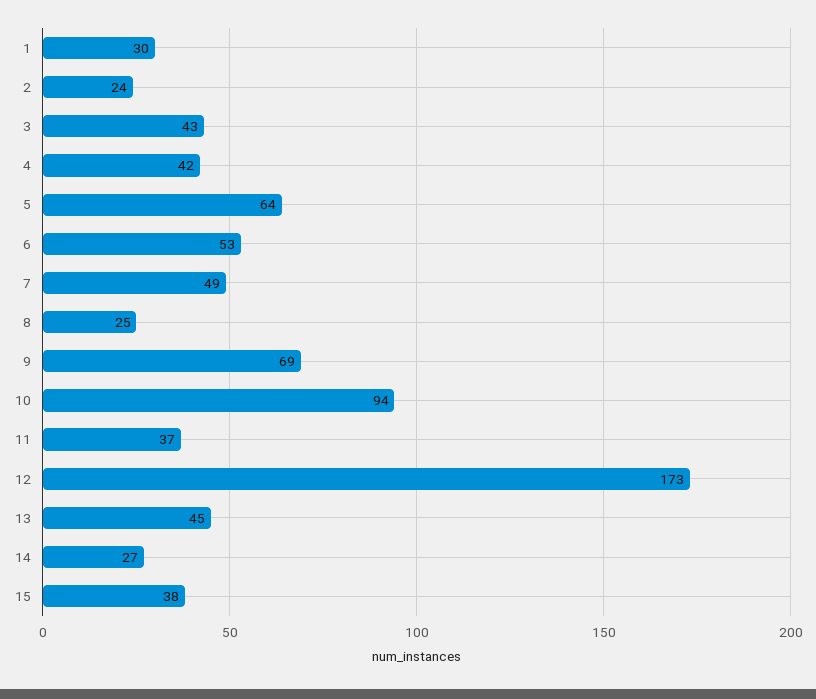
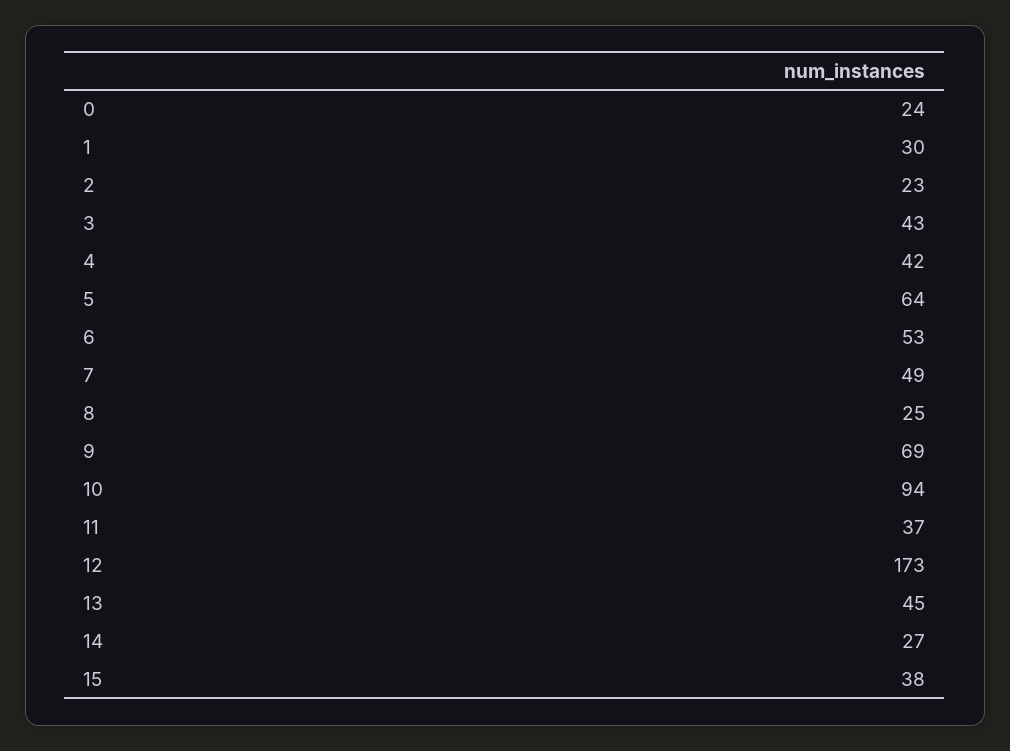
2: 24 -> 23
0: none -> 24

